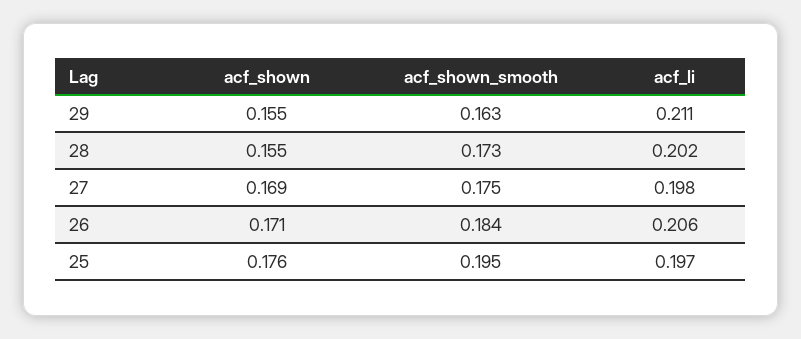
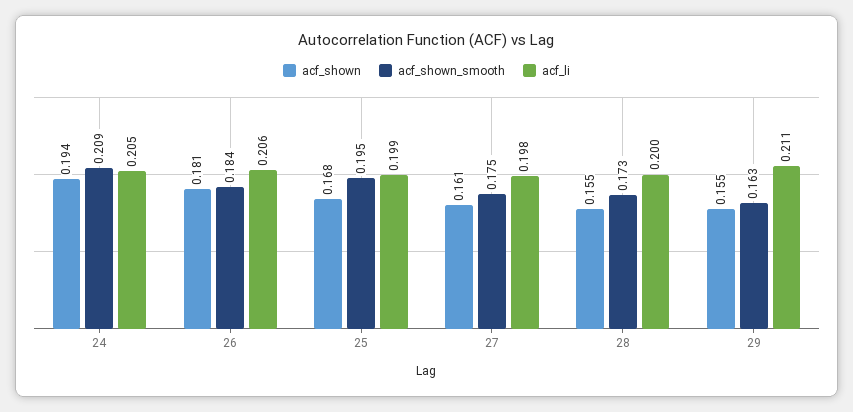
acf_li, 28: 0.202 -> 0.2
acf_shown, 27: 0.169 -> 0.161
acf_shown, 26: 0.171 -> 0.181
acf_shown, 25: 0.176 -> 0.168
acf_li, 25: 0.197 -> 0.199
acf_shown, 24: none -> 0.194
acf_shown_smooth, 24: none -> 0.209
acf_li, 24: none -> 0.205

